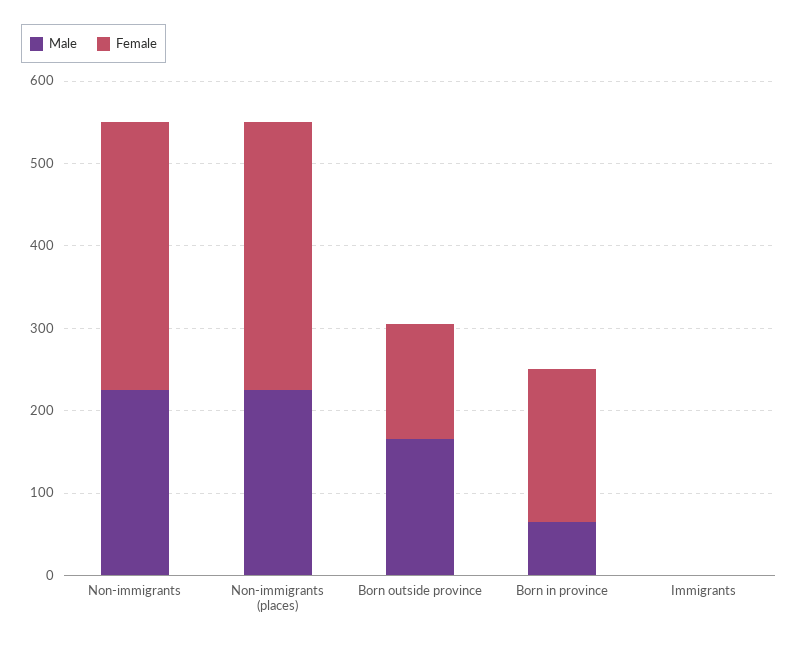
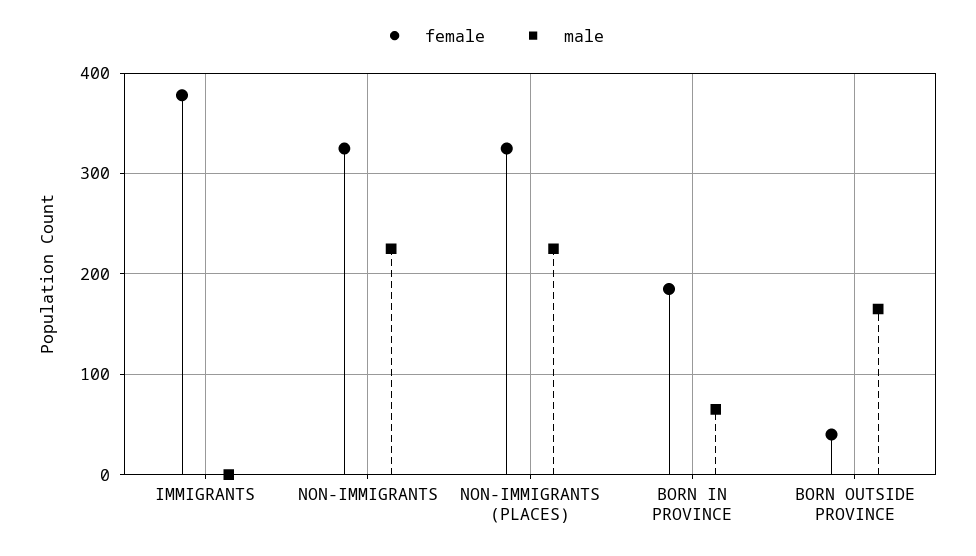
Female, Born outside province: 140 -> 40
Female, Immigrants: 0 -> 380

